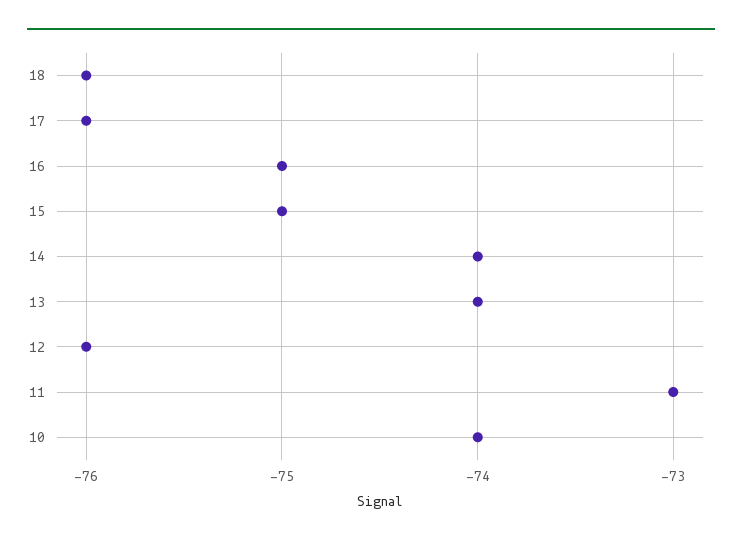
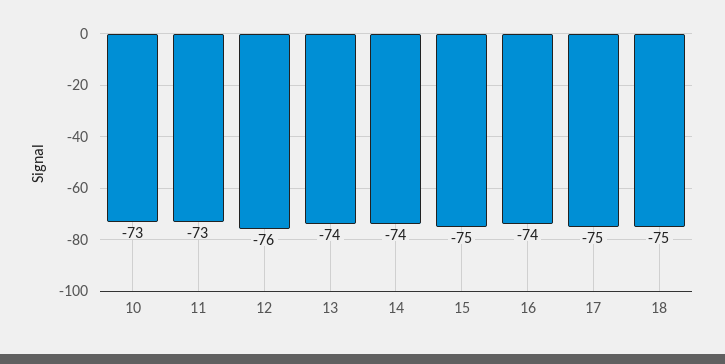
18: -76 -> -75
17: -76 -> -75
16: -75 -> -74
10: -74 -> -73

